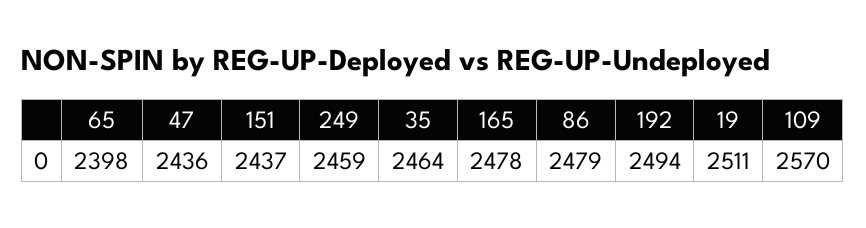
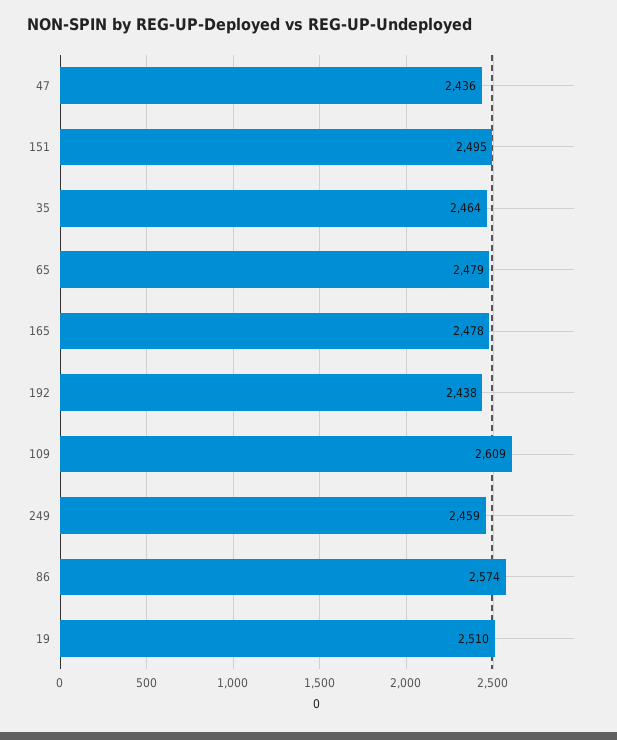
65: 2398 -> 2479
151: 2437 -> 2495
86: 2479 -> 2574
192: 2494 -> 2438
19: 2511 -> 2510
109: 2570 -> 2609

